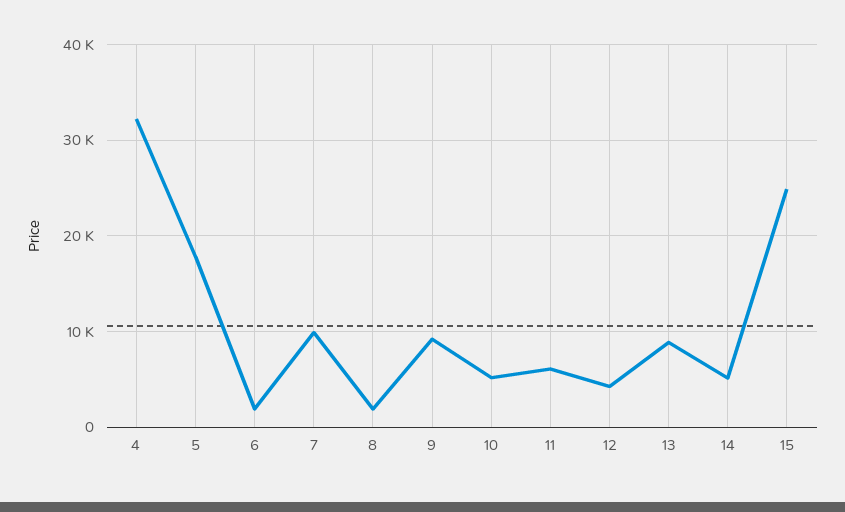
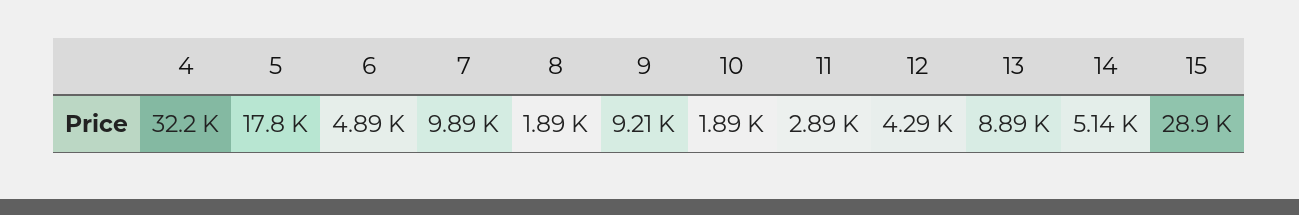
6: 2000 -> 4890
10: 5000 -> 1890
11: 6000 -> 2890
15: 25000 -> 28900

